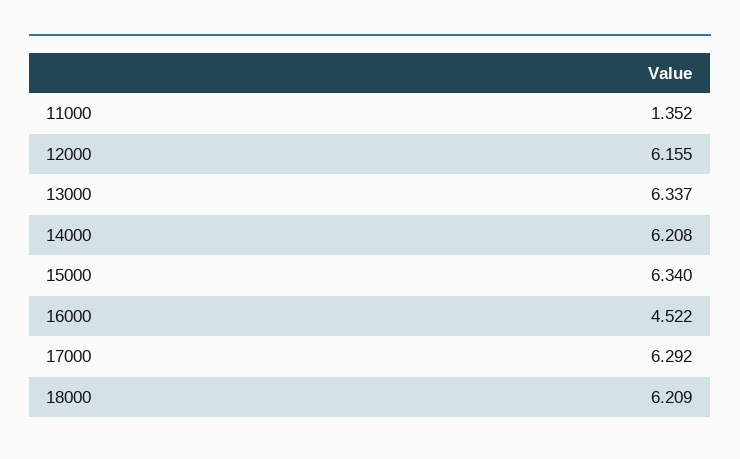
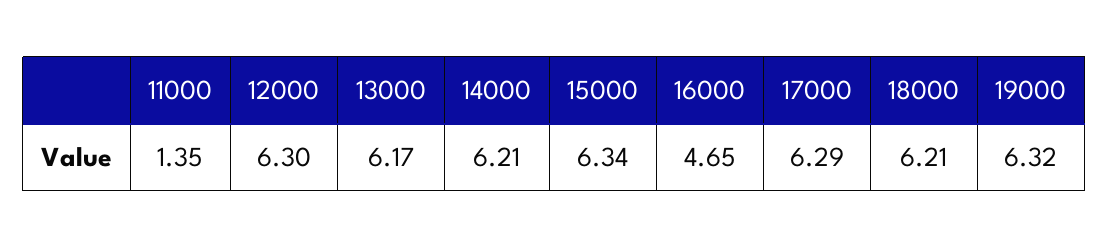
12000: 6.155 -> 6.3
13000: 6.337 -> 6.17
16000: 4.522 -> 4.65
19000: none -> 6.32

